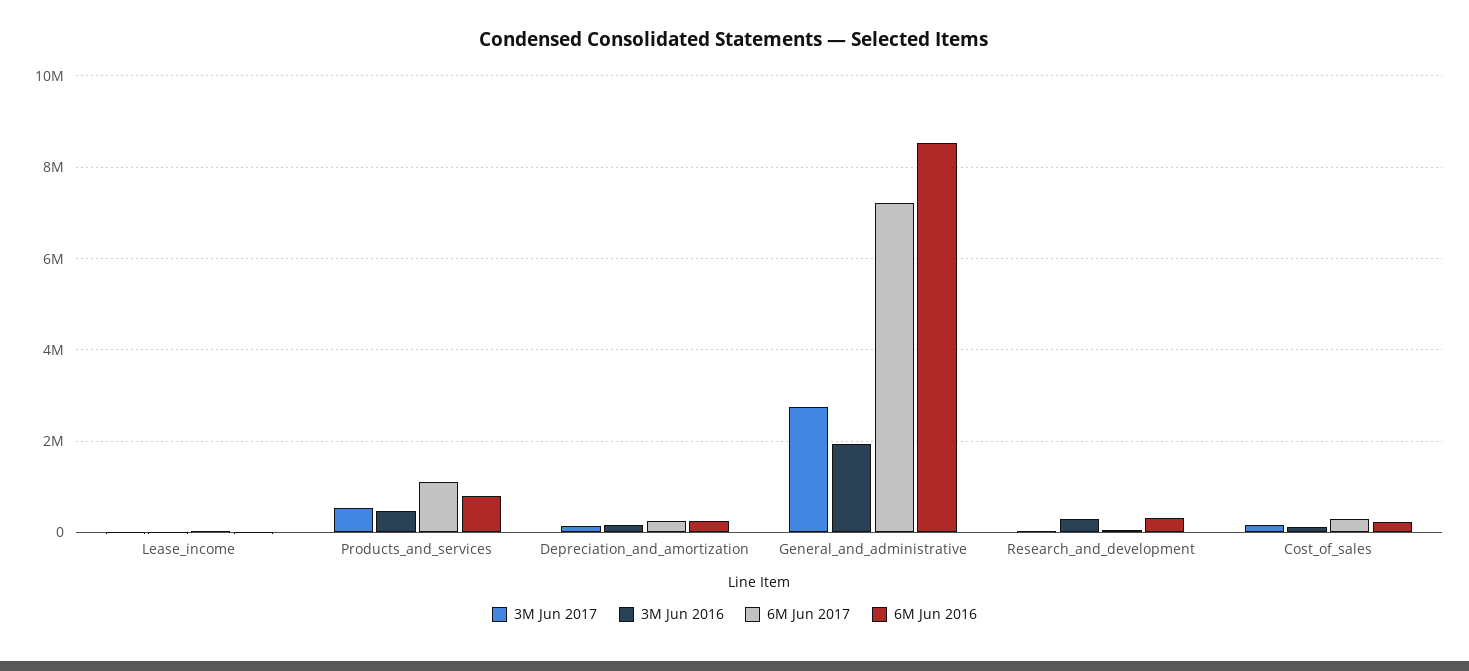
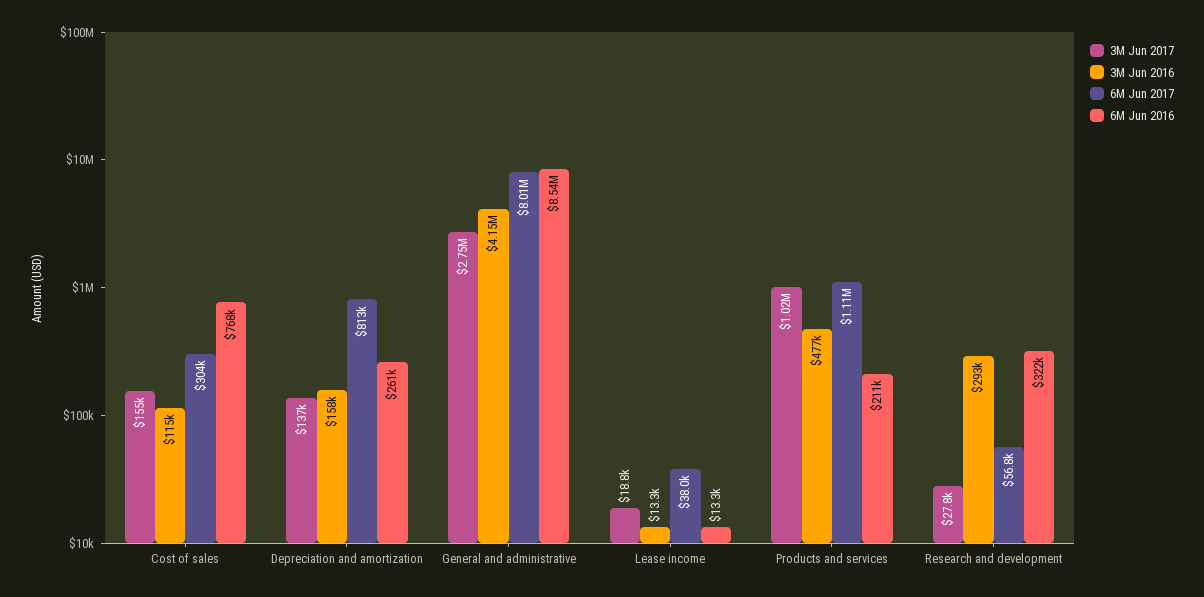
3M Jun 2017, Products_and_services: 600000 -> 1020000
6M Jun 2016, Products_and_services: 800000 -> 211000
6M Jun 2017, Depreciation_and_amortization: 200000 -> 813000
3M Jun 2016, General_and_administrative: 2000000 -> 4150000
6M Jun 2017, General_and_administrative: 7200000 -> 8010000
6M Jun 2016, Cost_of_sales: 200000 -> 768000

